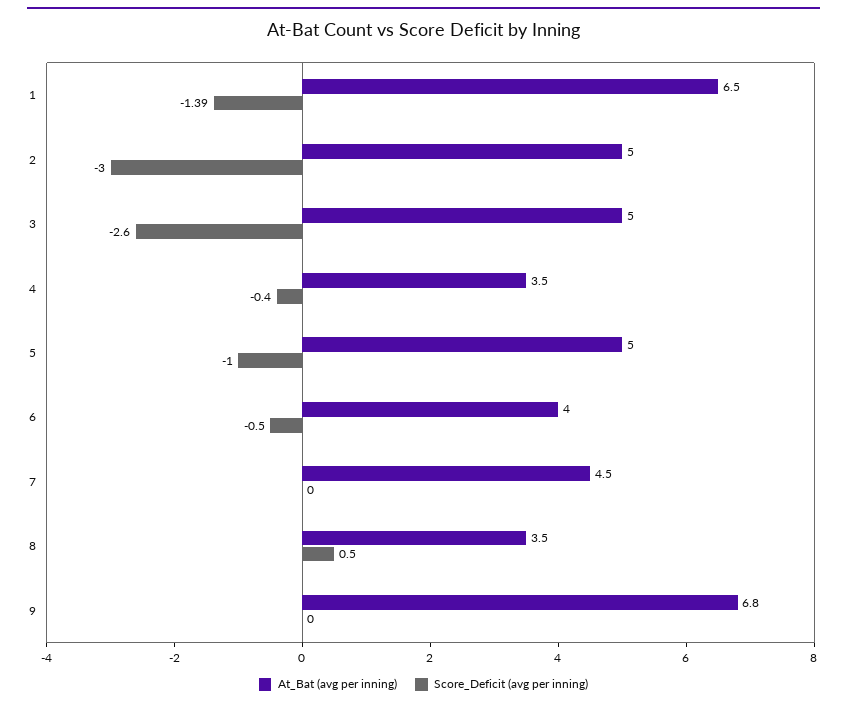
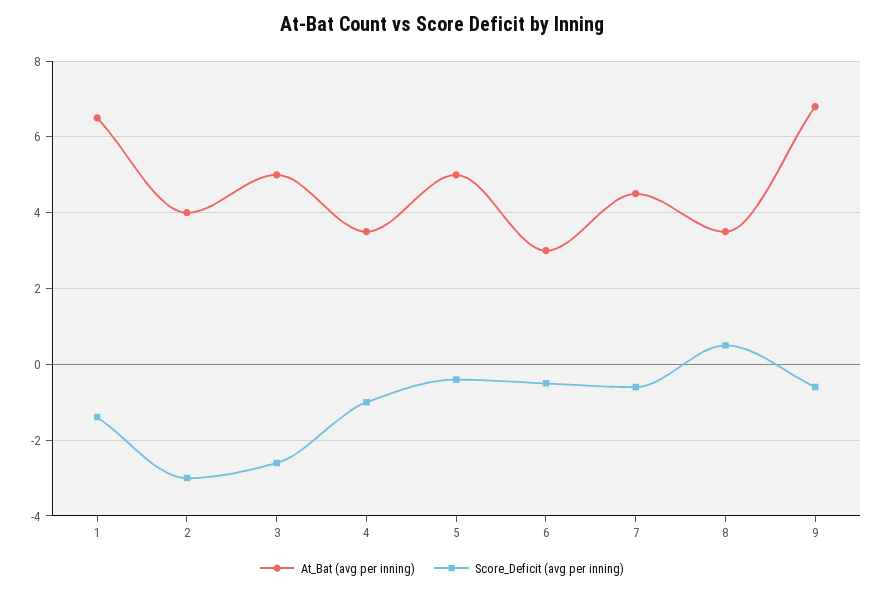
At_Bat (avg per inning), 2: 5 -> 4
Score_Deficit (avg per inning), 4: -0.4 -> -1
Score_Deficit (avg per inning), 5: -1 -> -0.4
At_Bat (avg per inning), 6: 4 -> 3
Score_Deficit (avg per inning), 7: 0 -> -0.6
Score_Deficit (avg per inning), 9: 0 -> -0.6

